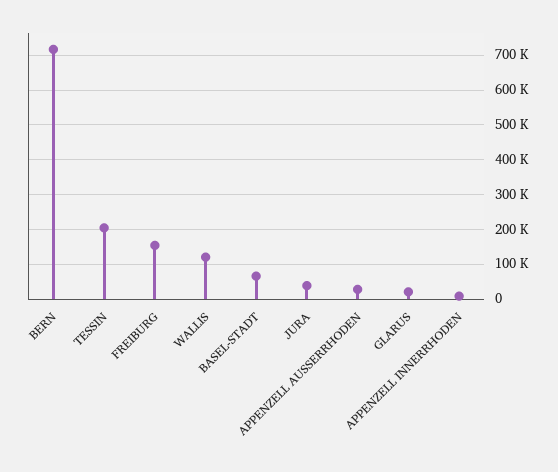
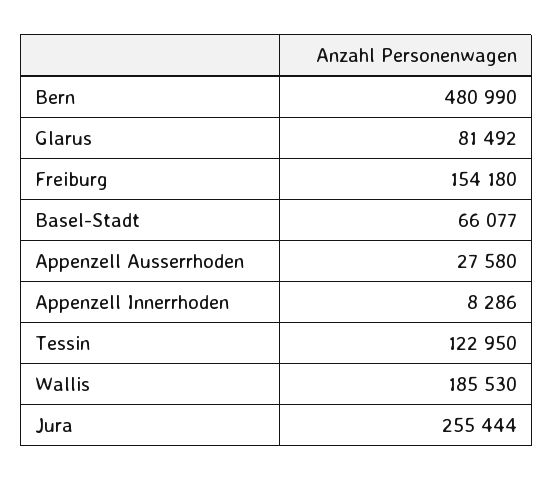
BERN: 720000 -> 480990
TESSIN: 200000 -> 122950
WALLIS: 120000 -> 185530
JURA: 40000 -> 255444
GLARUS: 20000 -> 81492

